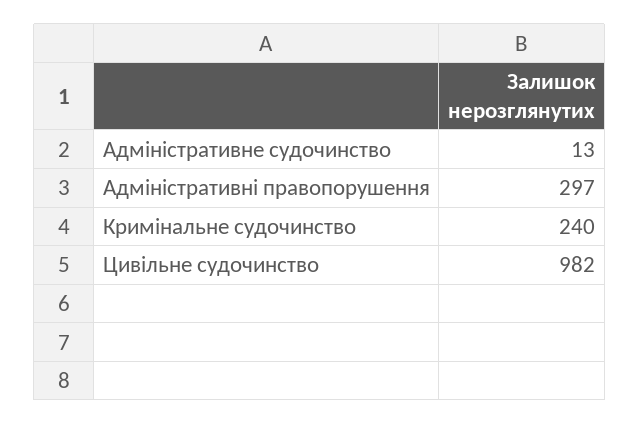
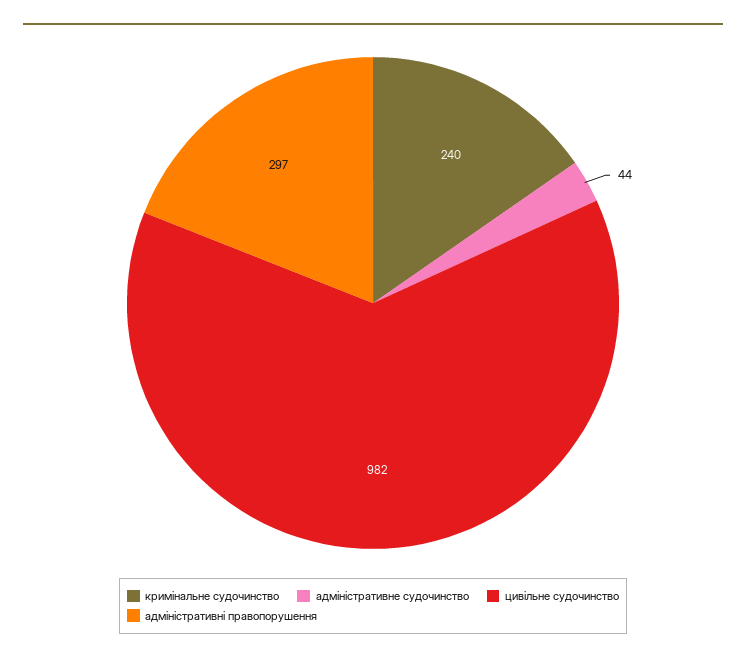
Адміністративне судочинство: 13 -> 44

